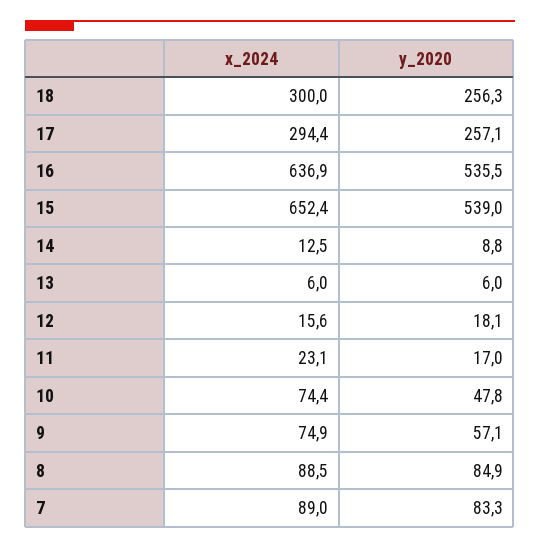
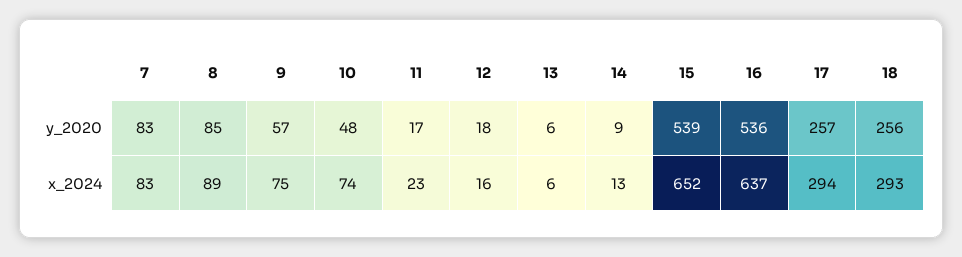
x_2024, 18: 300 -> 293
x_2024, 7: 89 -> 83

